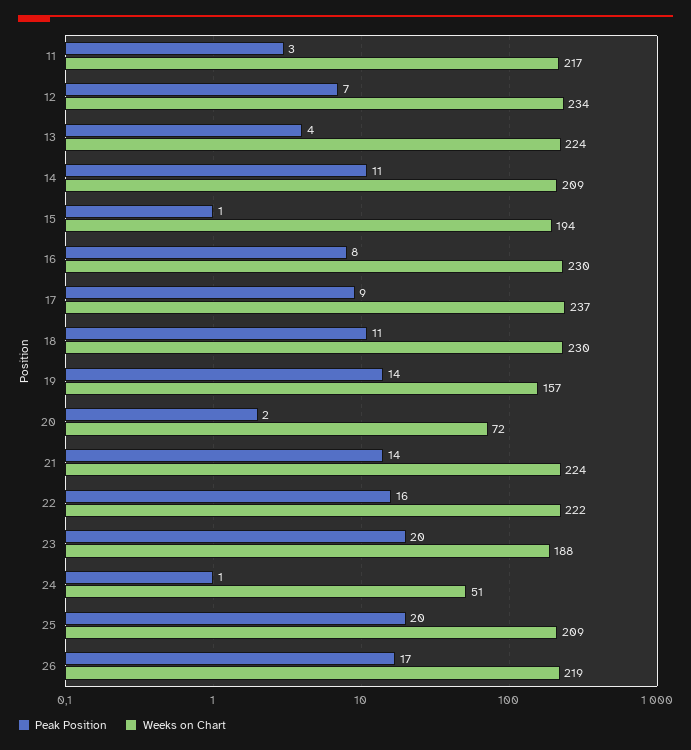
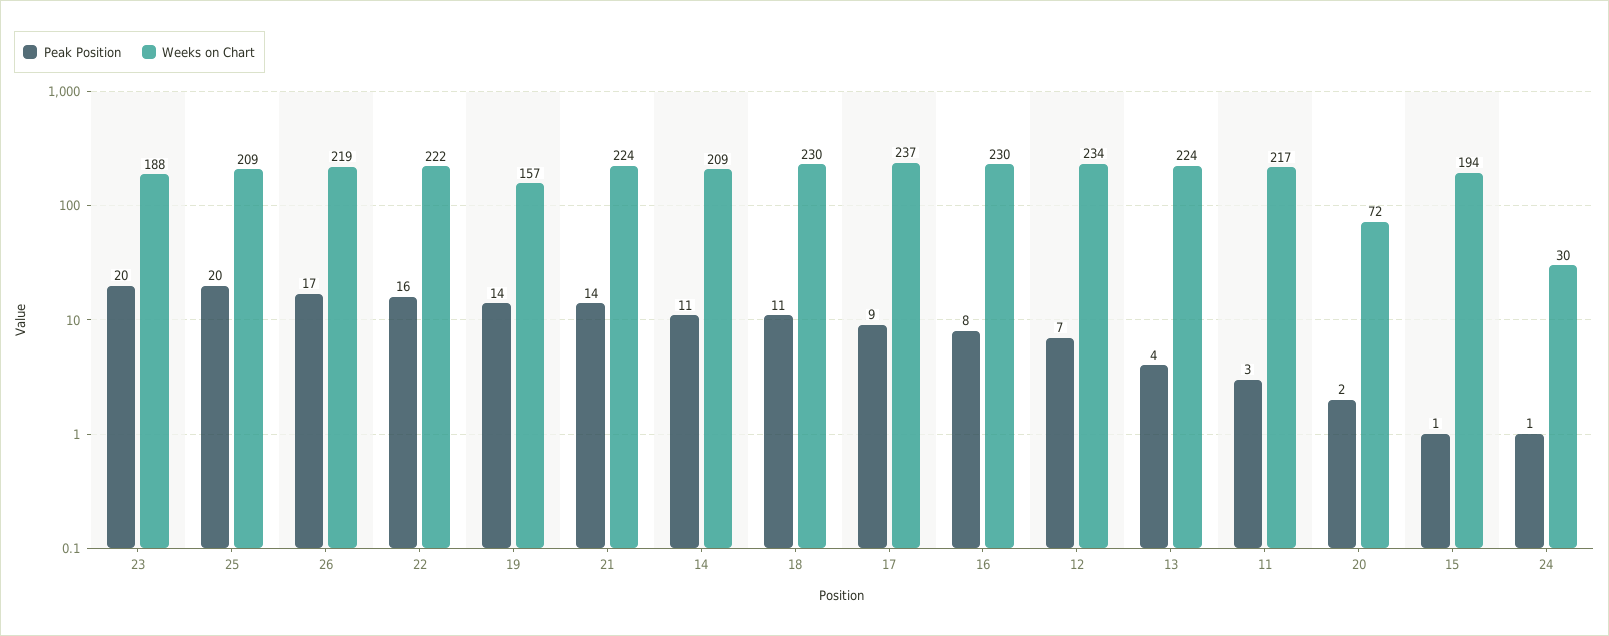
Weeks on Chart, 24: 51 -> 30

